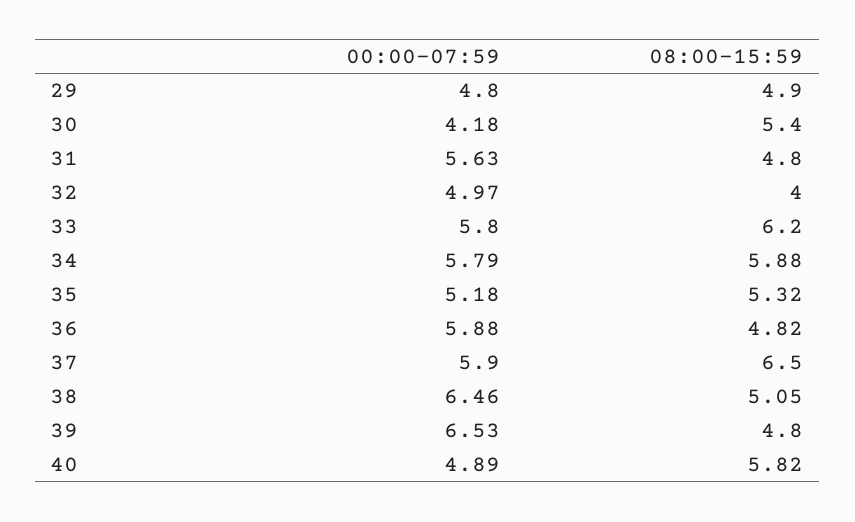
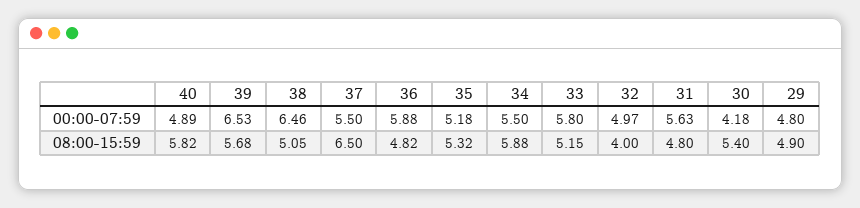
08:00-15:59, 33: 6.2 -> 5.15
00:00-07:59, 34: 5.79 -> 5.5
00:00-07:59, 37: 5.9 -> 5.5
08:00-15:59, 39: 4.8 -> 5.68

